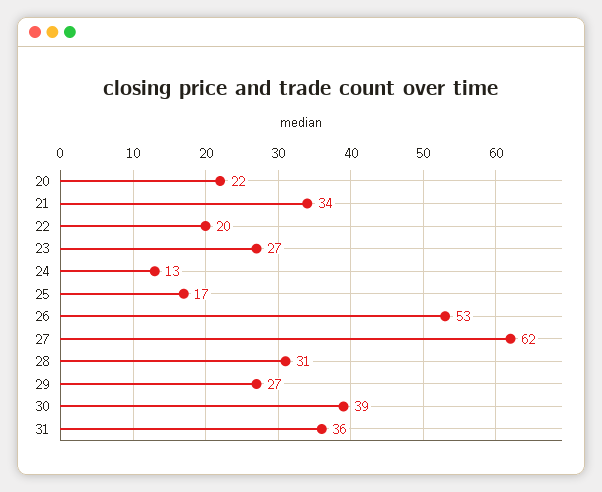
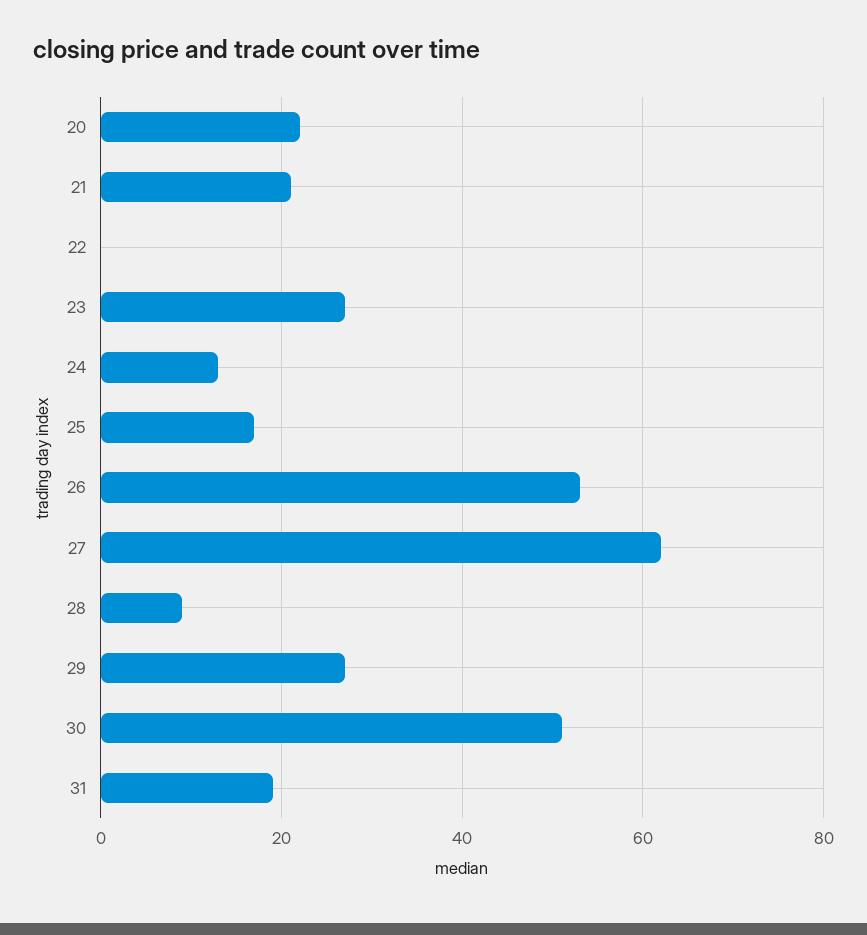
21: 34 -> 20
22: 20 -> 0
28: 31 -> 10
30: 39 -> 50
31: 36 -> 20

